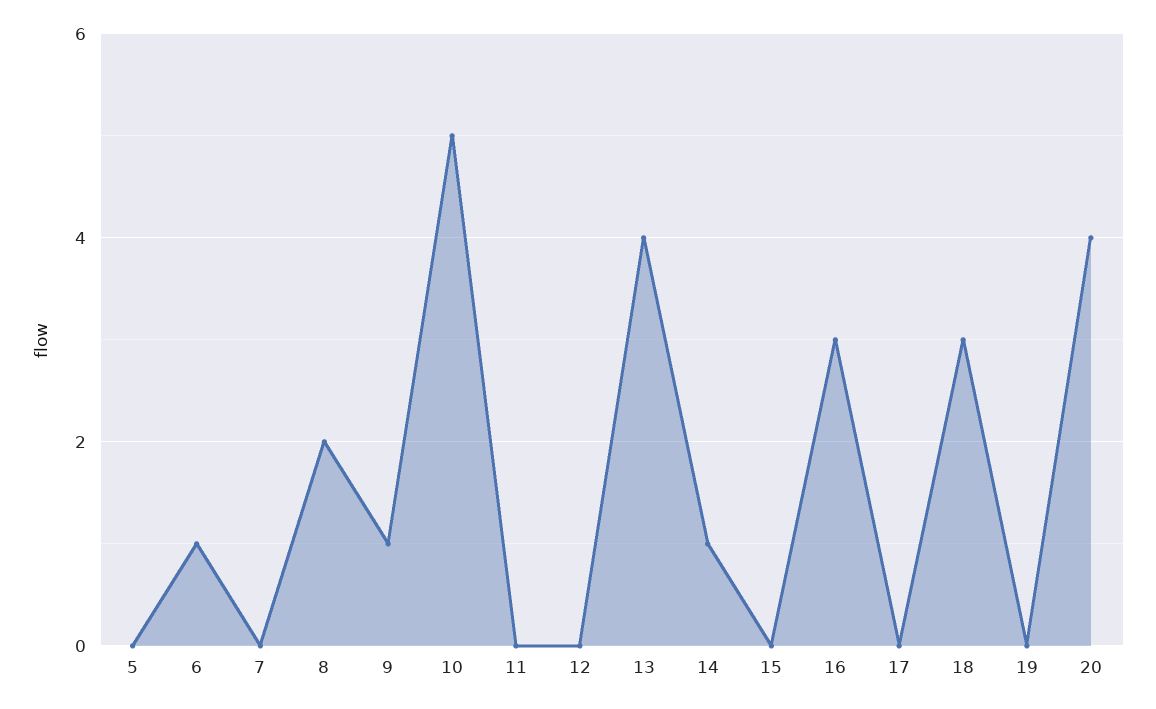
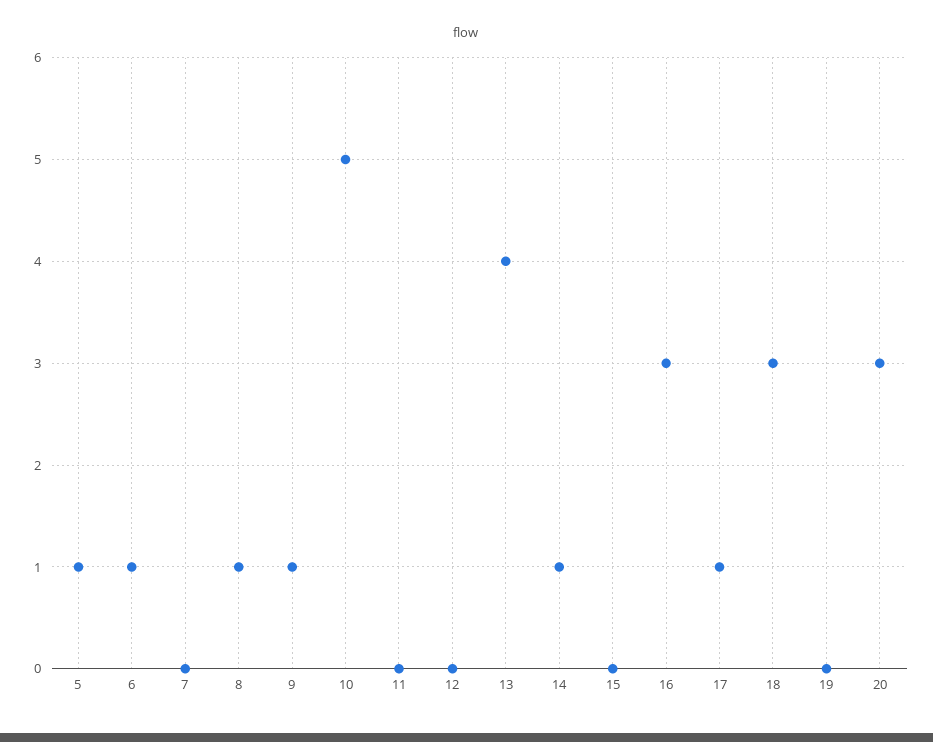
5: 0 -> 1
8: 2 -> 1
17: 0 -> 1
20: 4 -> 3

